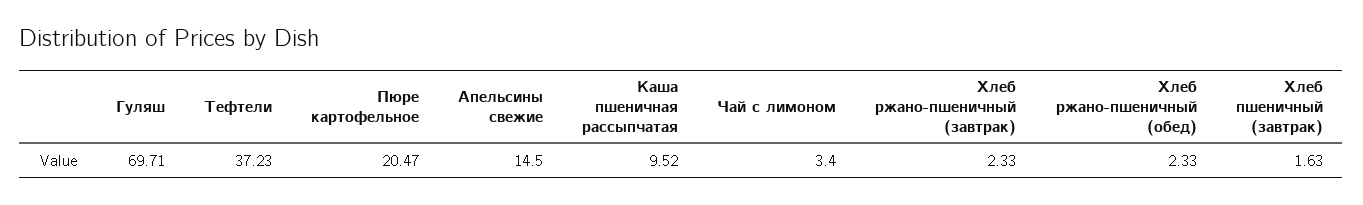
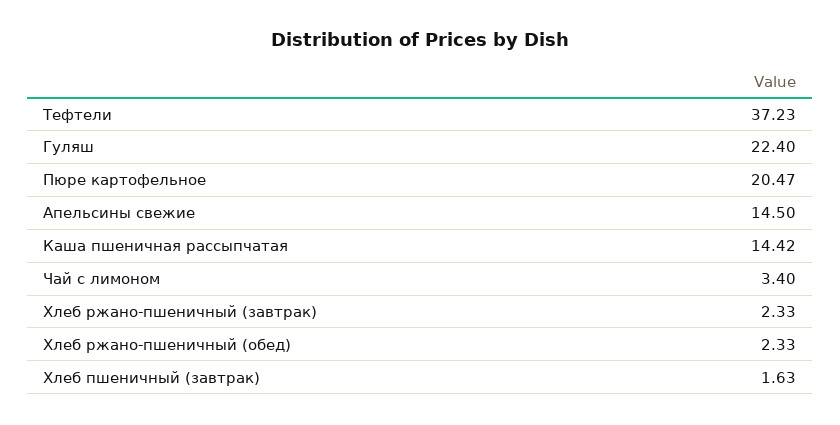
Гуляш: 69.71 -> 22.4
Каша пшеничная рассыпчатая: 9.52 -> 14.42

